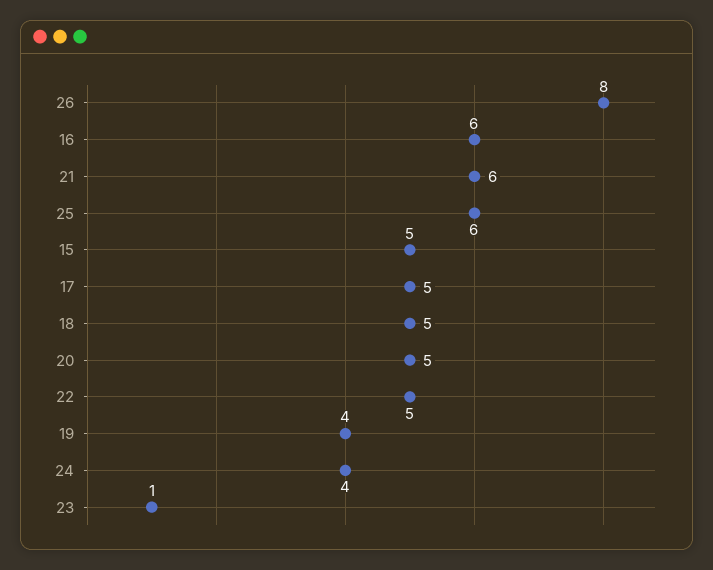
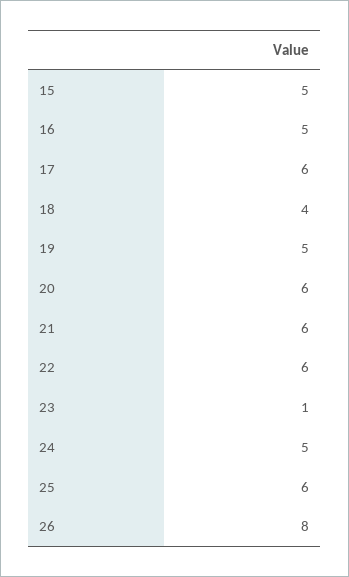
16: 6 -> 5
17: 5 -> 6
18: 5 -> 4
20: 5 -> 6
22: 5 -> 6
19: 4 -> 5
24: 4 -> 5

